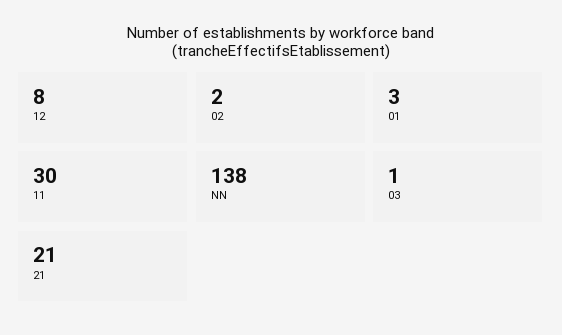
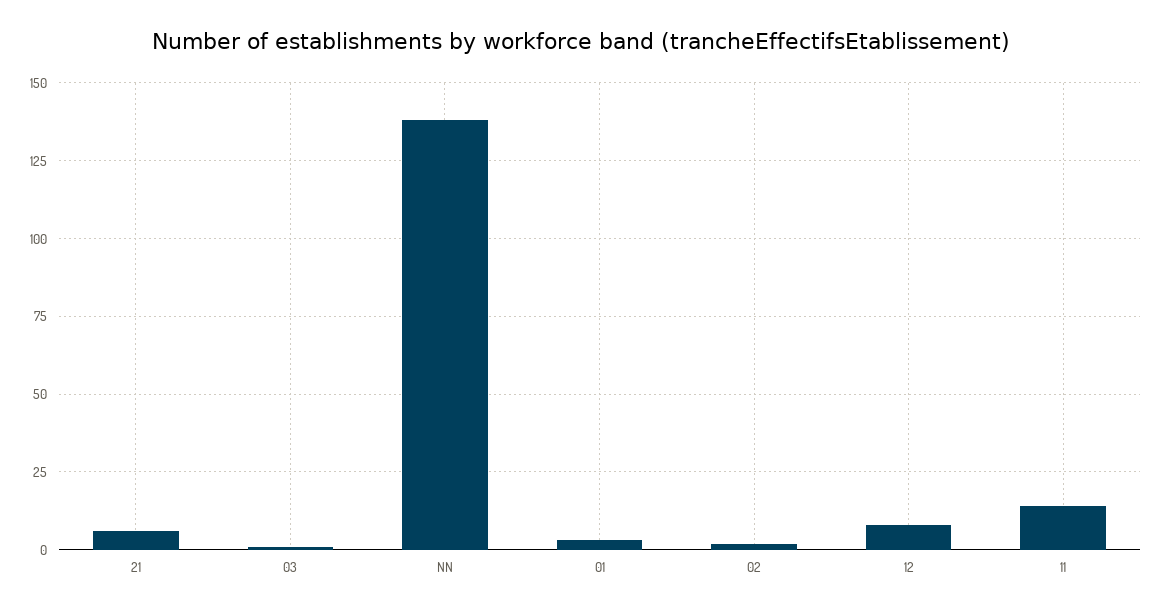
11: 30 -> 15
21: 21 -> 5

